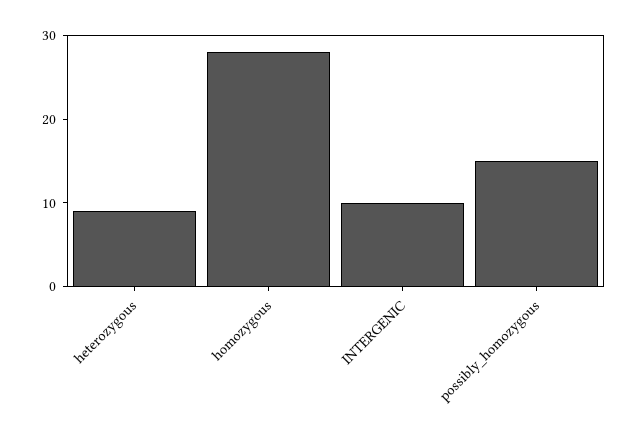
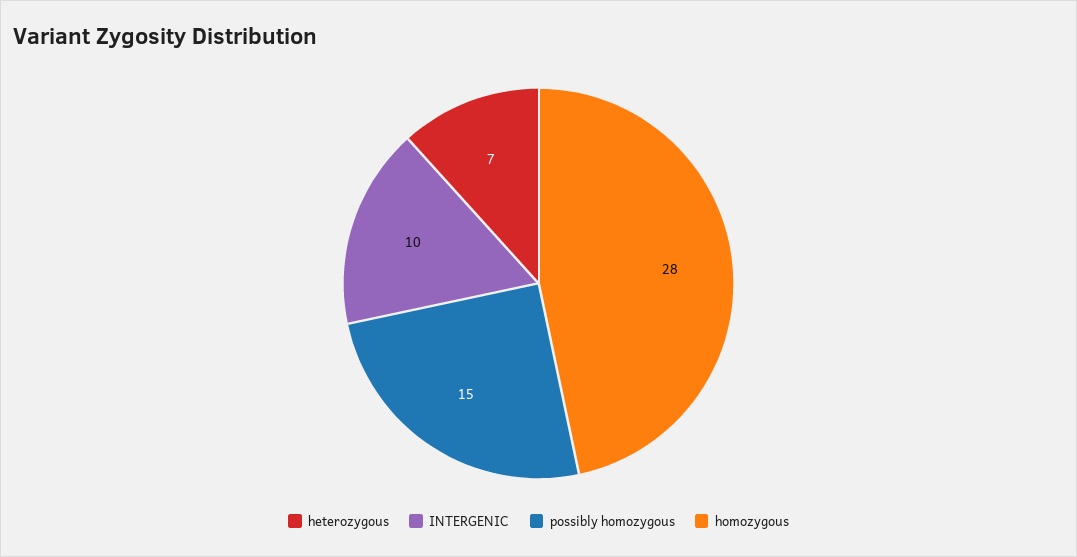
heterozygous: 9 -> 7

